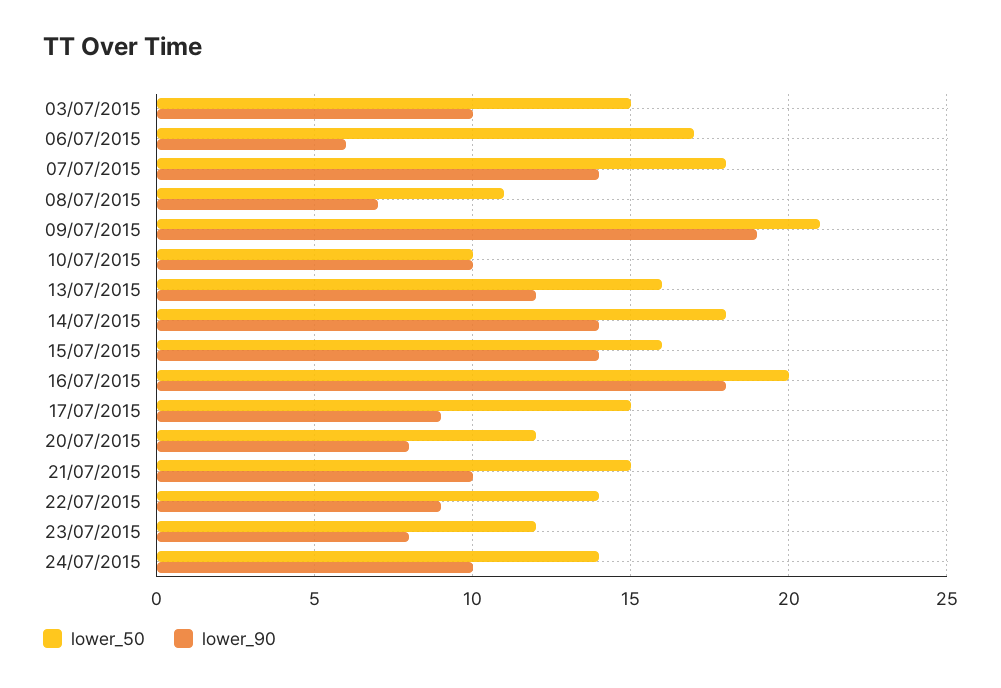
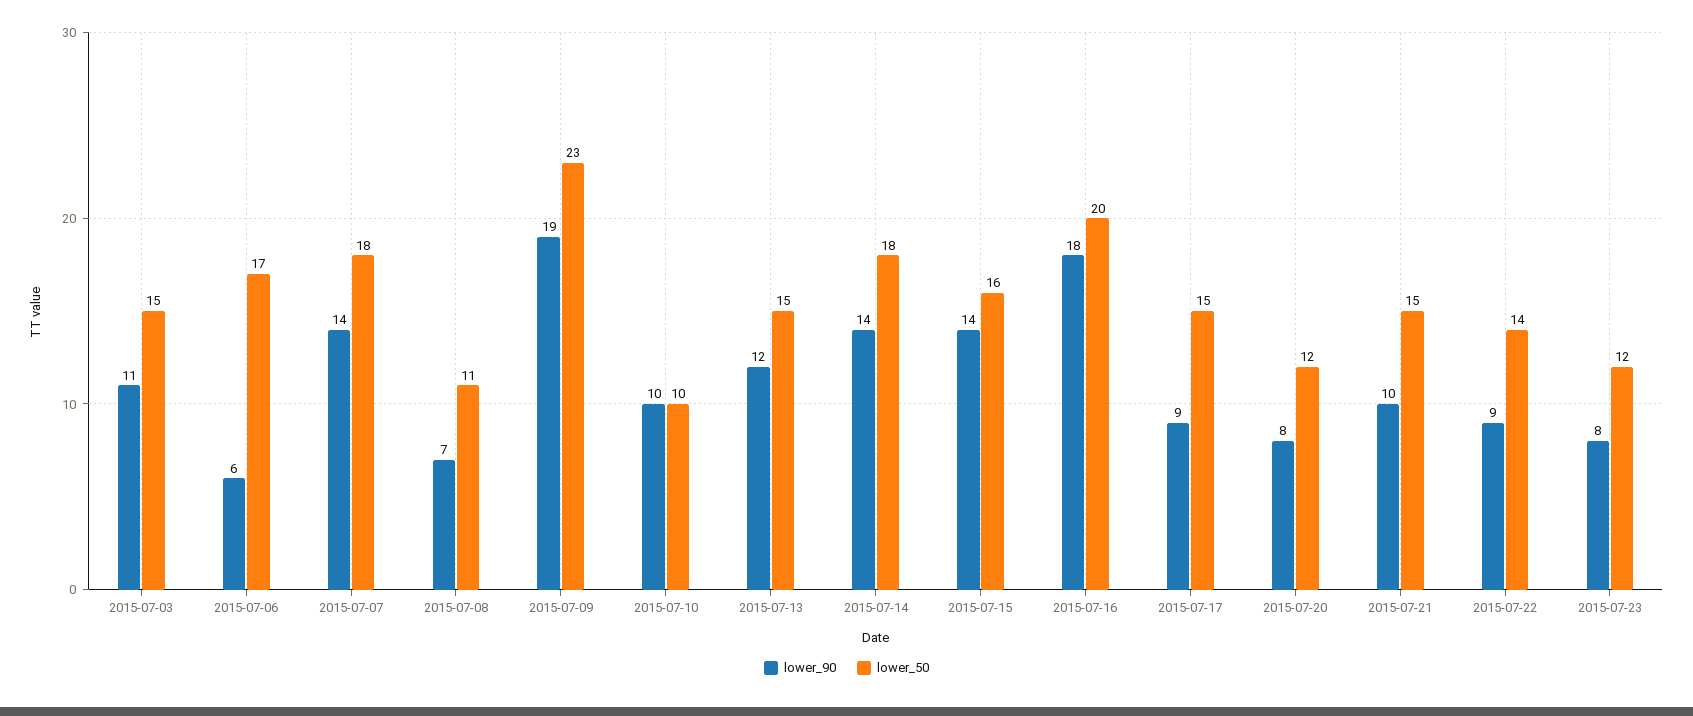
lower_90, 03/07/2015: 10 -> 11
lower_50, 09/07/2015: 21 -> 23
lower_50, 13/07/2015: 16 -> 15
lower_50, 24/07/2015: 14 -> none
lower_90, 24/07/2015: 10 -> none

